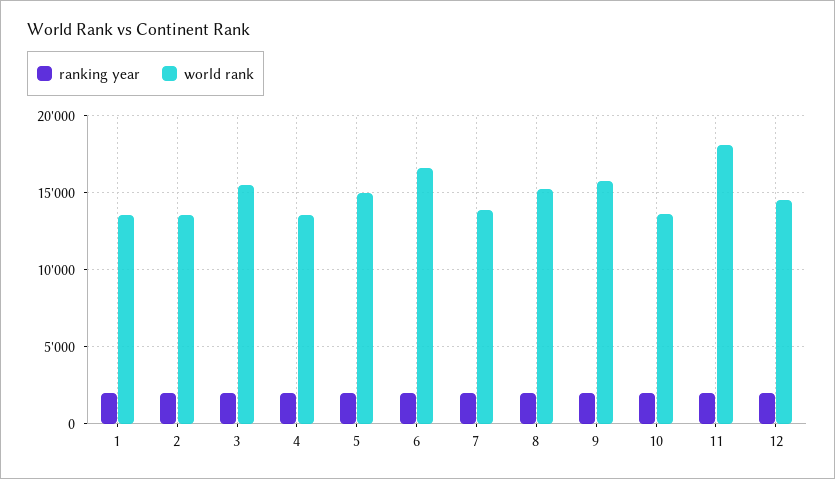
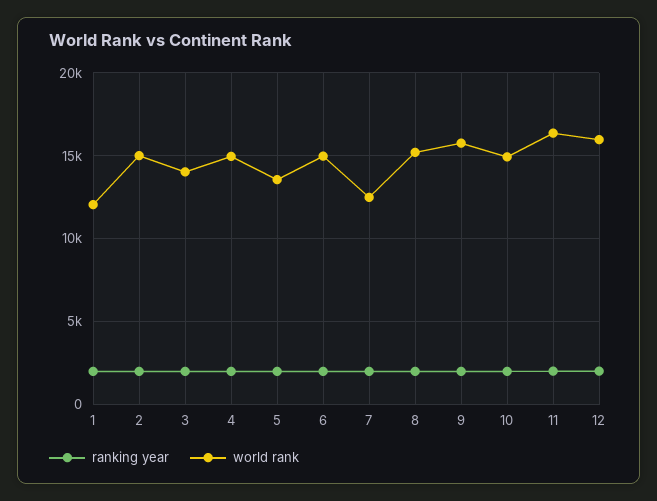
world rank, 1: 13500 -> 12000
world rank, 2: 13500 -> 15000
world rank, 3: 15500 -> 14000
world rank, 4: 13500 -> 15000
world rank, 5: 15000 -> 13500
world rank, 6: 16500 -> 15000
world rank, 7: 14000 -> 12500
world rank, 10: 13500 -> 15000
world rank, 11: 18000 -> 16500
world rank, 12: 14500 -> 16000

